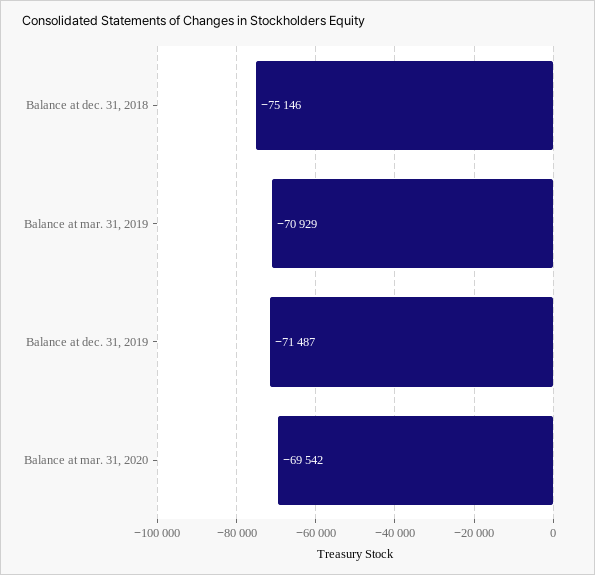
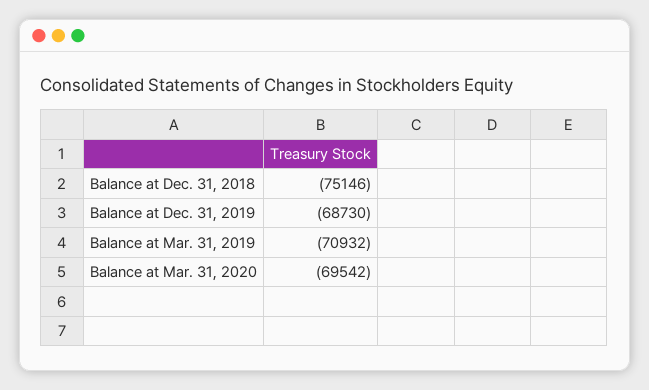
Balance at mar. 31, 2019: -70929 -> -70932
Balance at dec. 31, 2019: -71487 -> -68730

